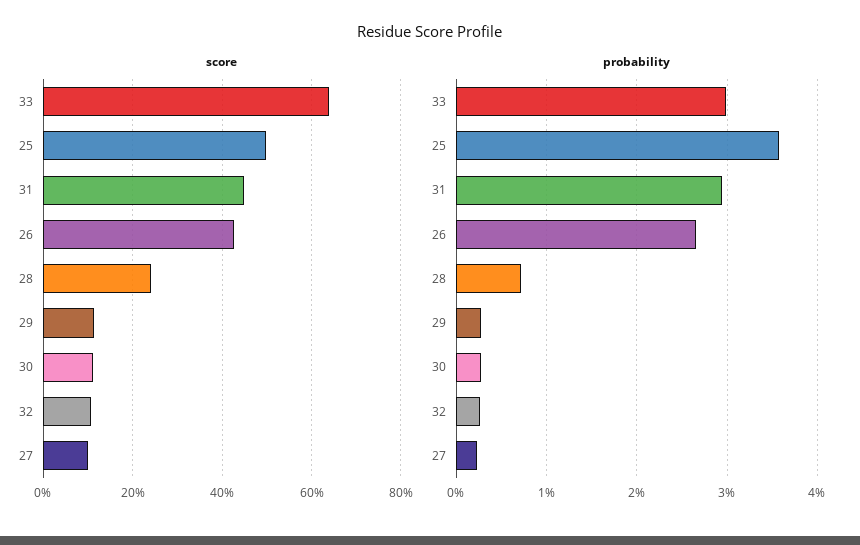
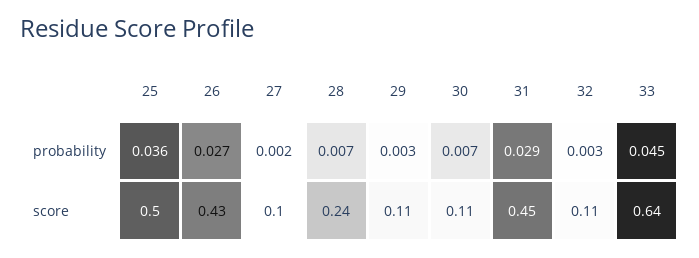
probability, 33: 0.03 -> 0.045
probability, 30: 0.003 -> 0.007

